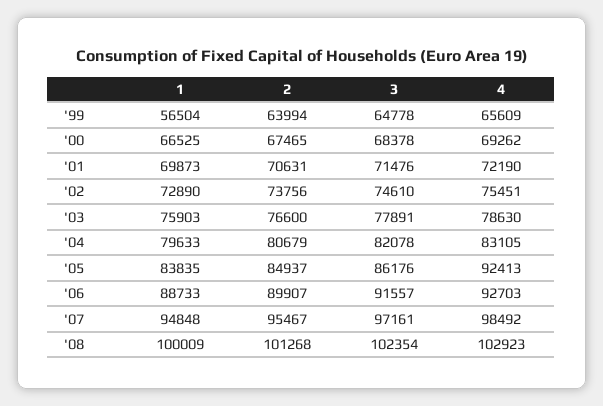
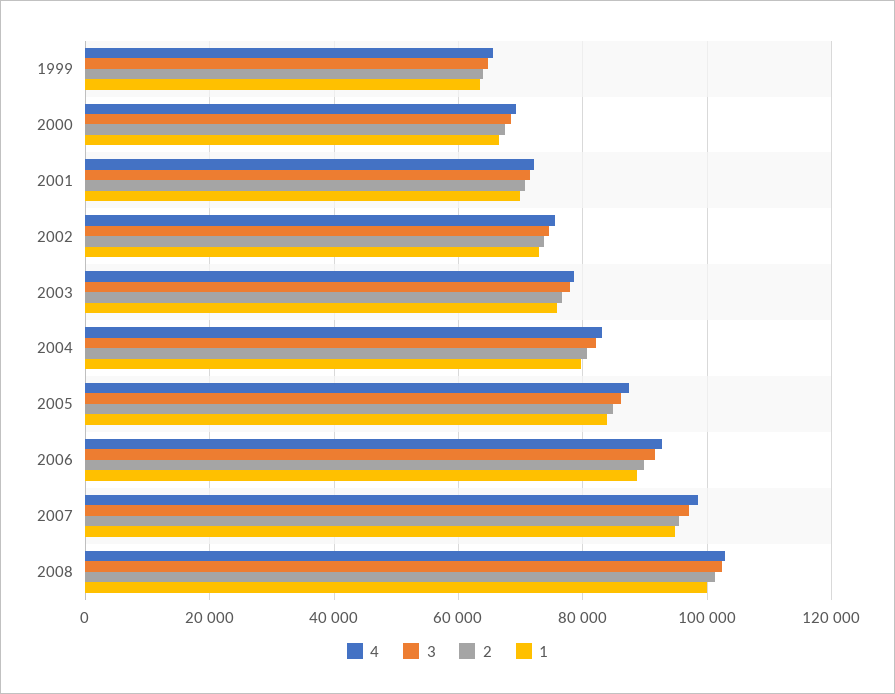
1, '99: 56504 -> 64000
4, '05: 92413 -> 88000

